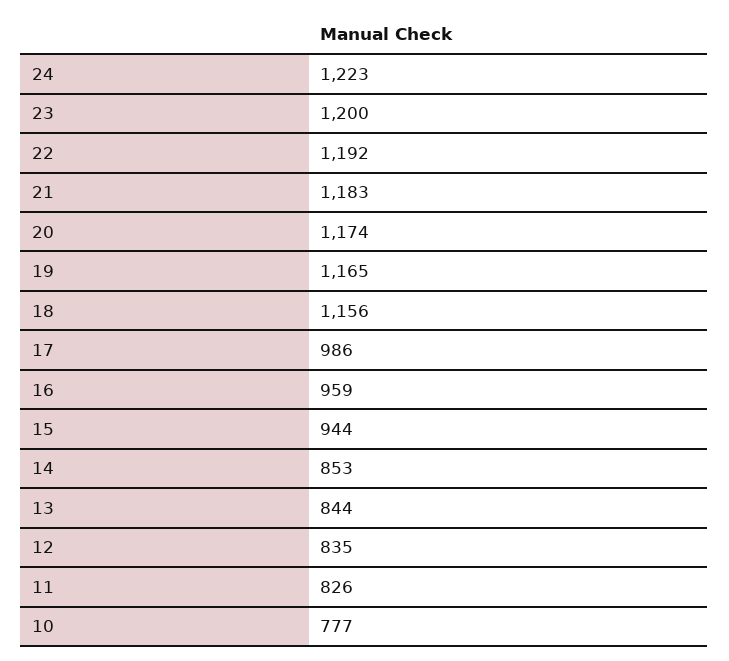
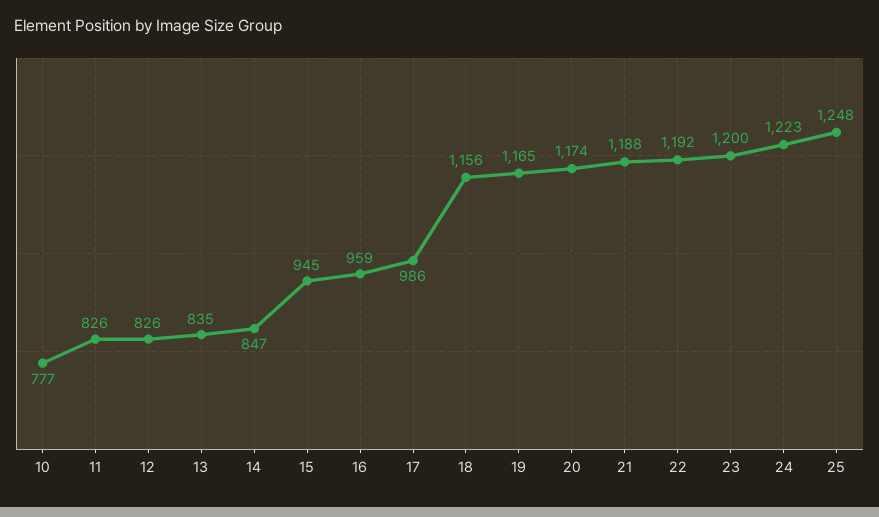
21: 1183 -> 1188
15: 944 -> 945
14: 853 -> 847
13: 844 -> 835
12: 835 -> 826
25: none -> 1248

